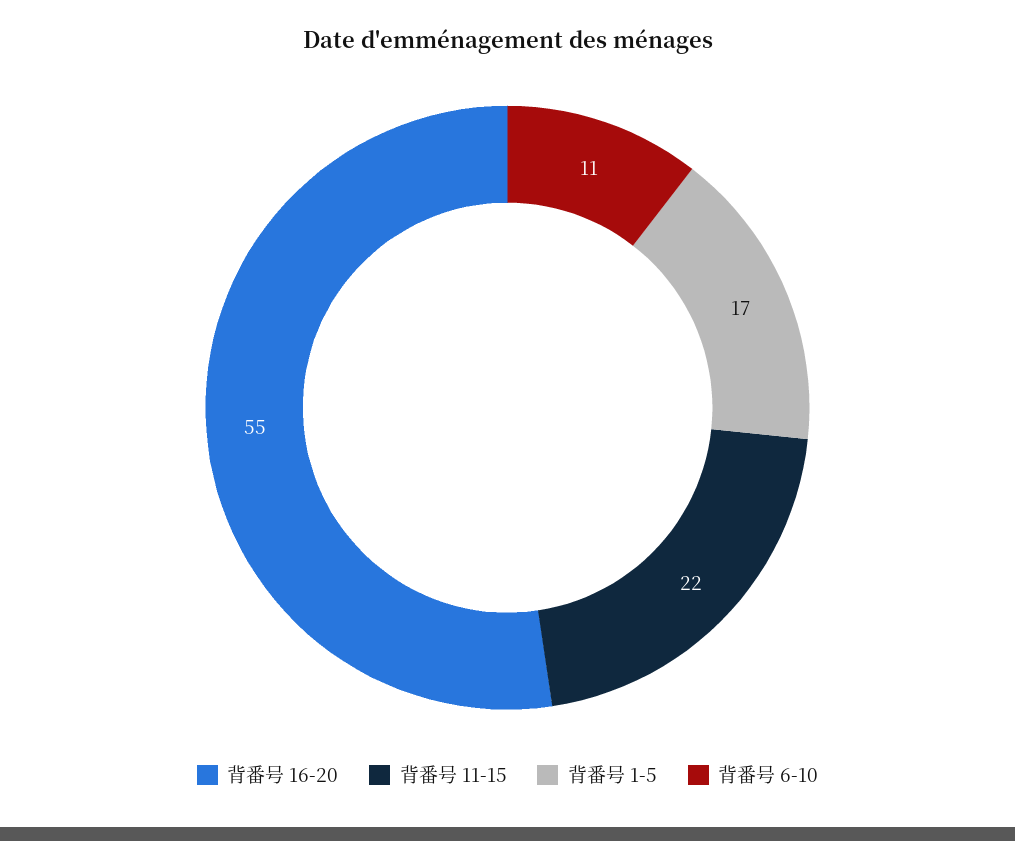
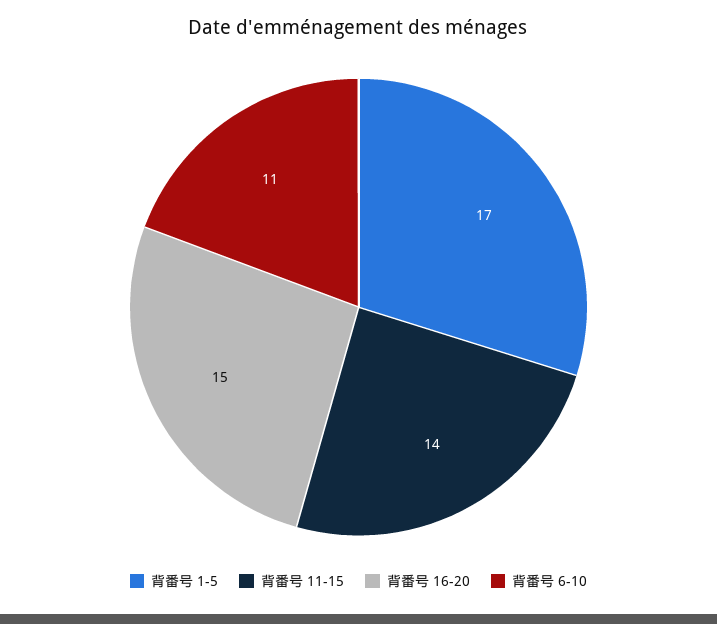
背番号 16-20: 55 -> 15
背番号 11-15: 22 -> 14

